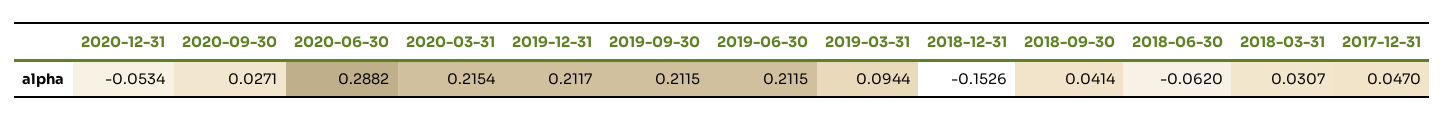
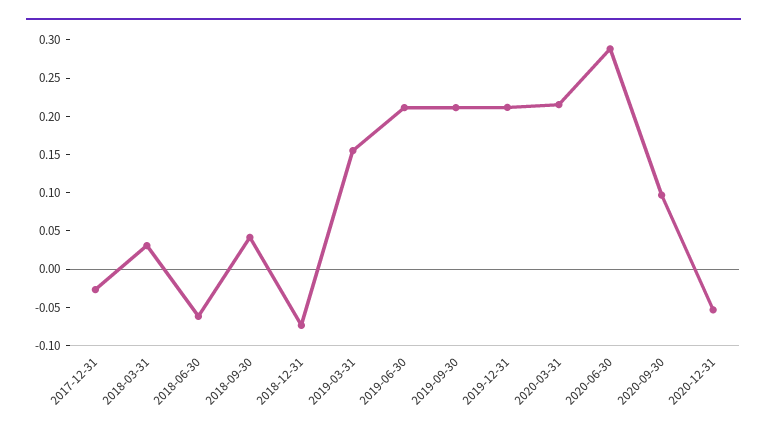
2020-09-30: 0.0271 -> 0.1
2019-03-31: 0.0944 -> 0.15
2018-12-31: -0.1526 -> -0.075
2017-12-31: 0.047 -> -0.025

